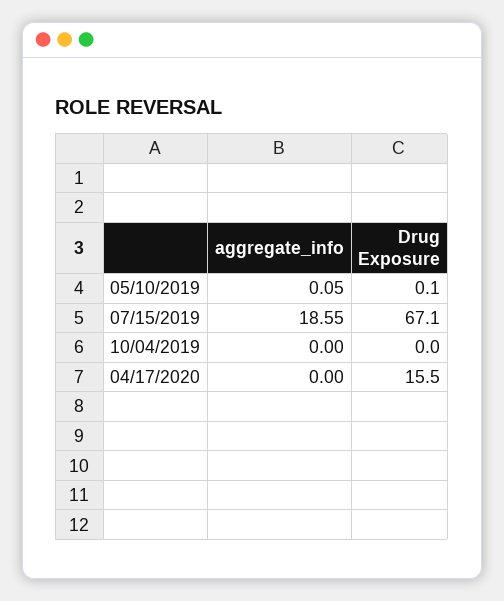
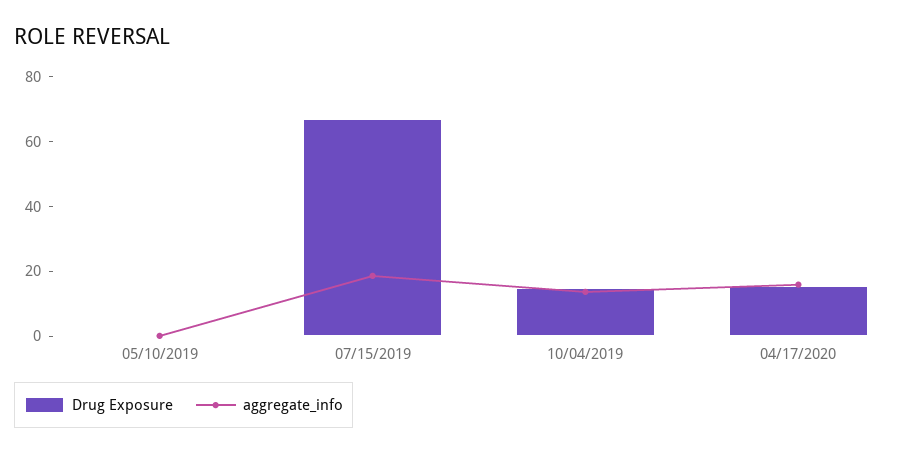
aggregate_info, 10/04/2019: 0 -> 15
Drug Exposure, 10/04/2019: 0 -> 15
aggregate_info, 04/17/2020: 0 -> 15

